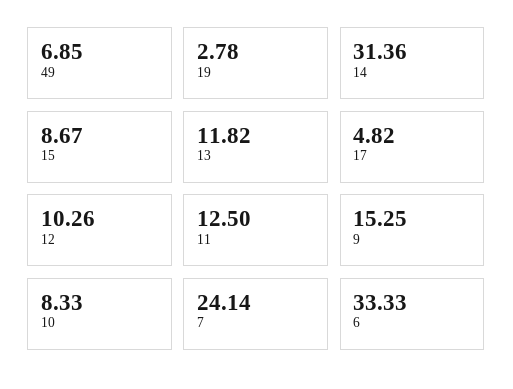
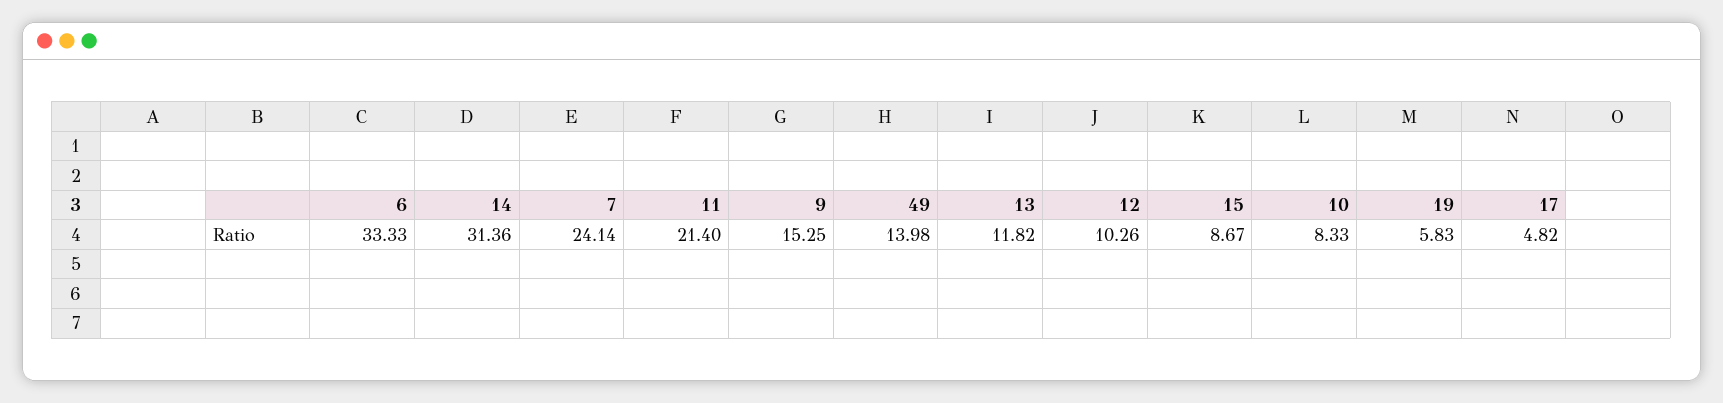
49: 6.85 -> 13.98
19: 2.78 -> 5.83
11: 12.5 -> 21.4

